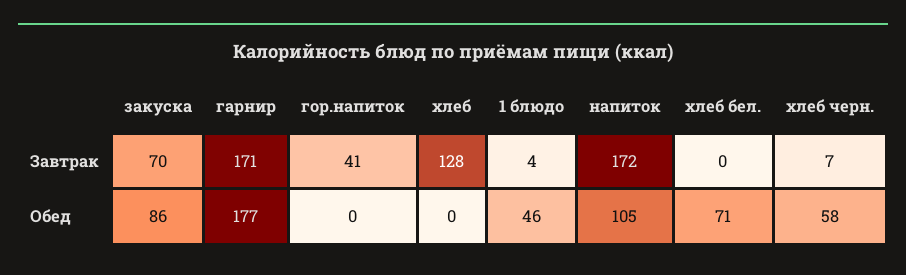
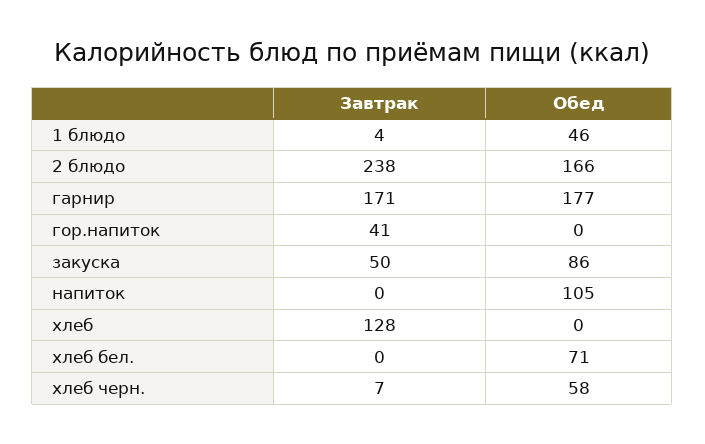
закуска, Завтрак: 70 -> 50
напиток, Завтрак: 172 -> 0
2 блюдо, Завтрак: none -> 238
2 блюдо, Обед: none -> 166

